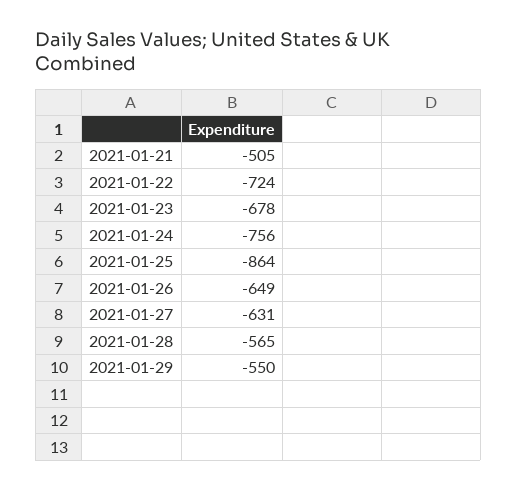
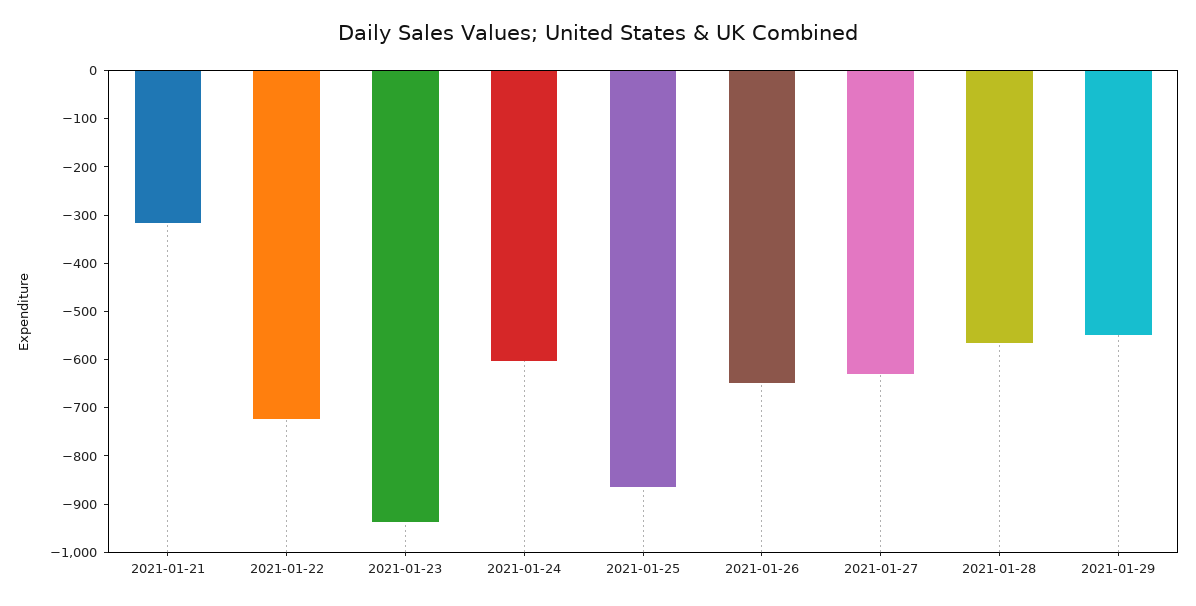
2021-01-21: -505 -> -320
2021-01-23: -678 -> -940
2021-01-24: -756 -> -600

